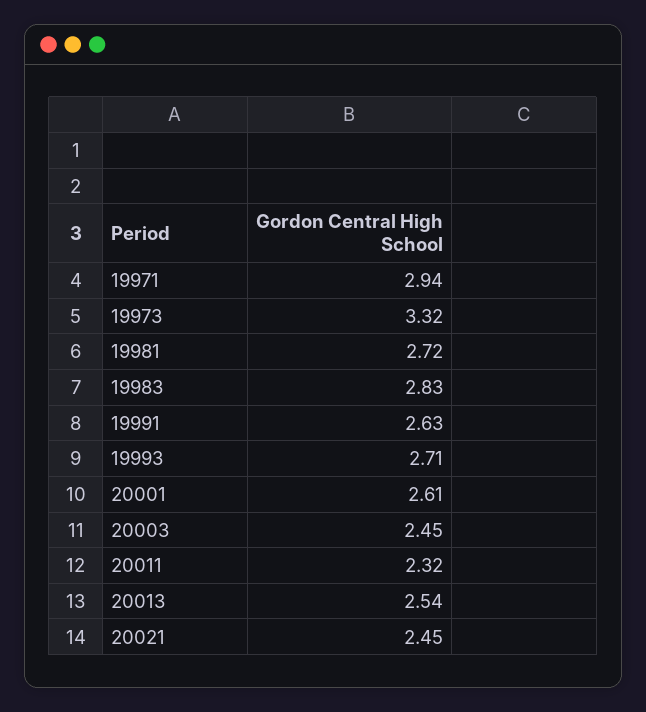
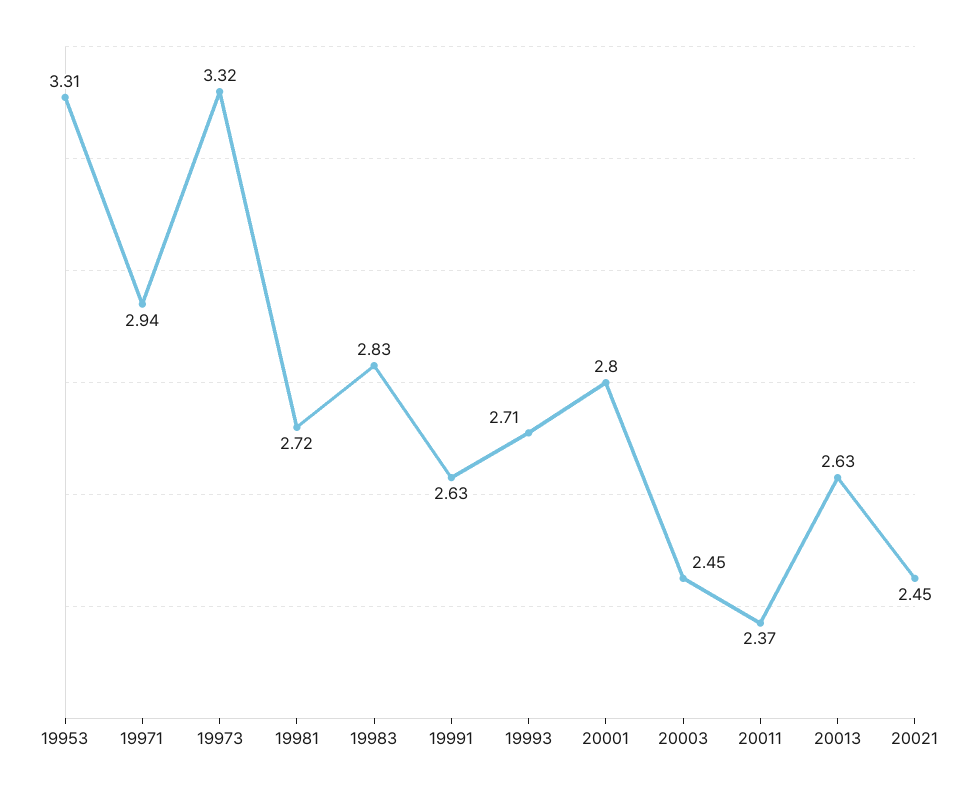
20001: 2.61 -> 2.8
20011: 2.32 -> 2.37
20013: 2.54 -> 2.63
19953: none -> 3.31

